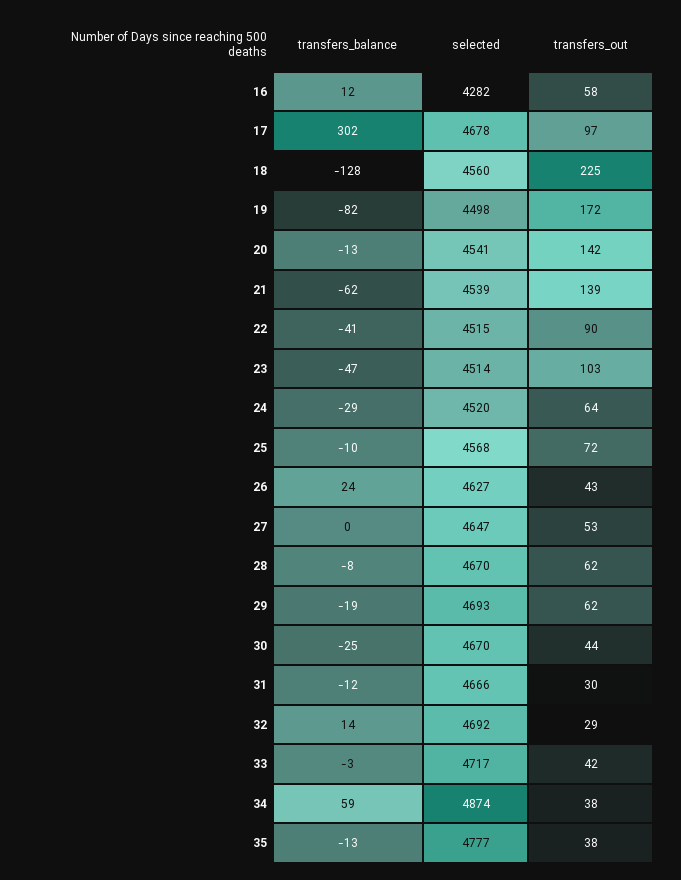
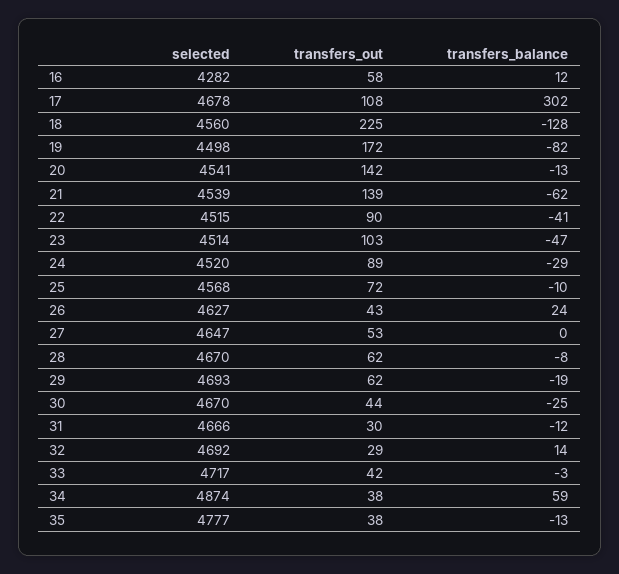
transfers_out, 17: 97 -> 108
transfers_out, 24: 64 -> 89

